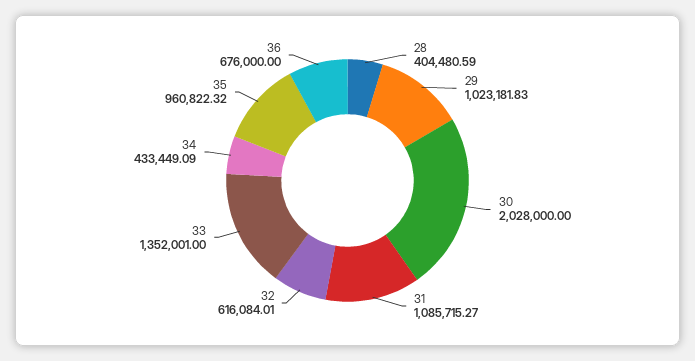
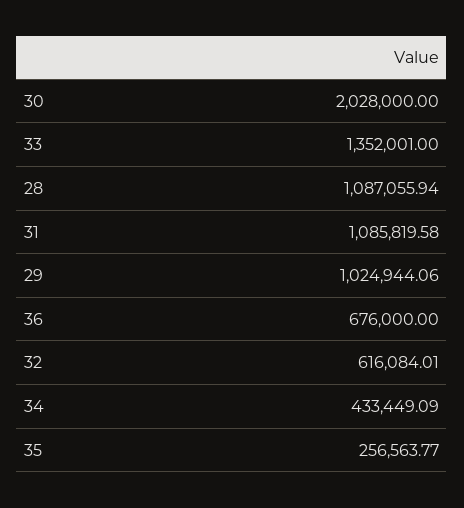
28: 404480.59 -> 1087055.94
29: 1023181.83 -> 1024944.06
31: 1085715.27 -> 1085819.58
35: 960822.32 -> 256563.77

